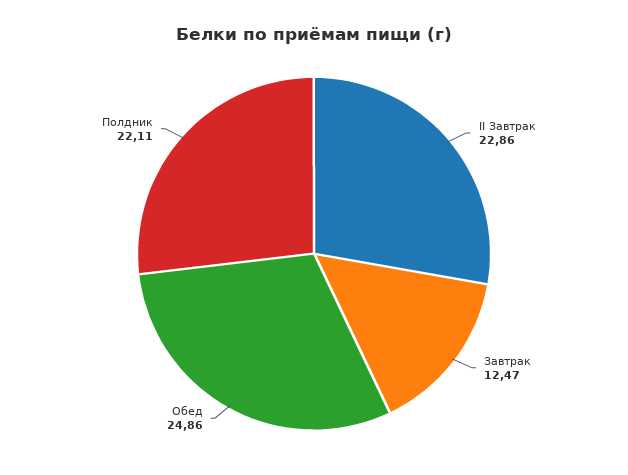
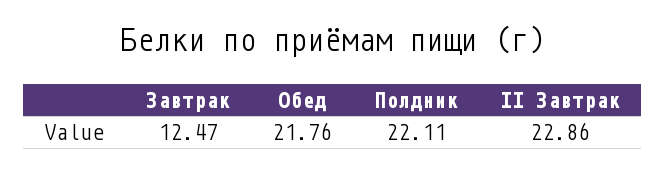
Обед: 24.86 -> 21.76

